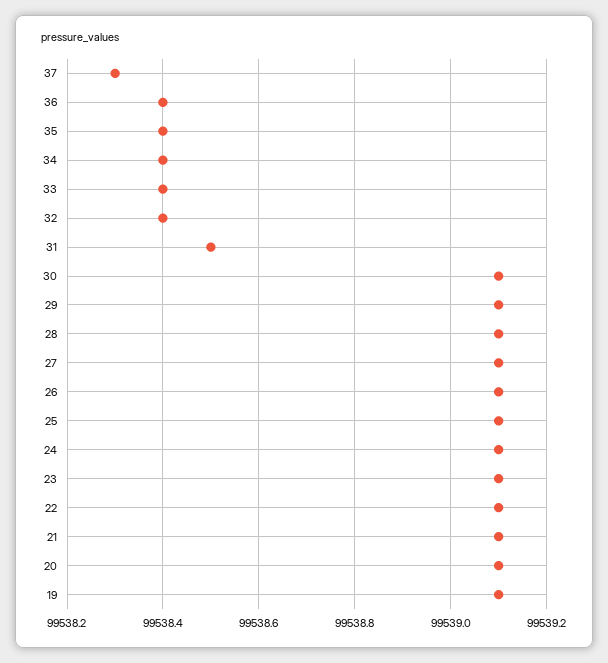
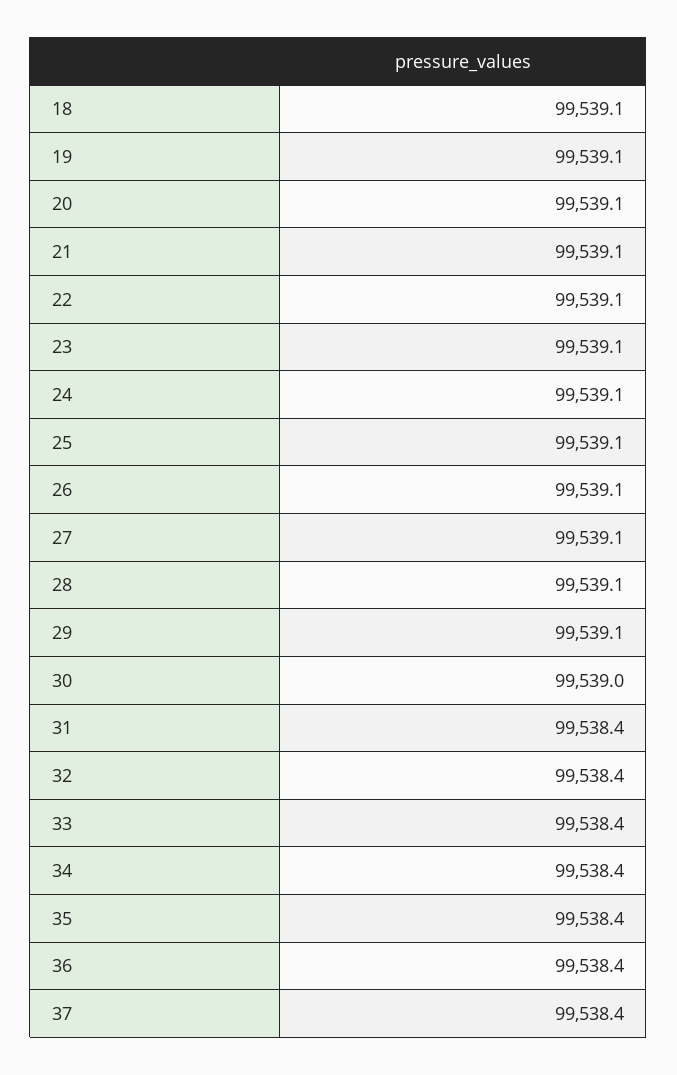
37: 99538.3 -> 99538.4
31: 99538.5 -> 99538.4
30: 99539.1 -> 99539
18: none -> 99539.1

